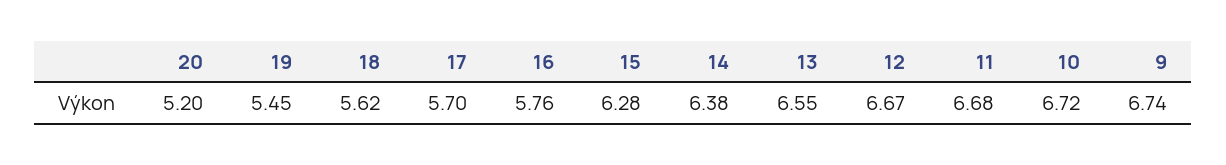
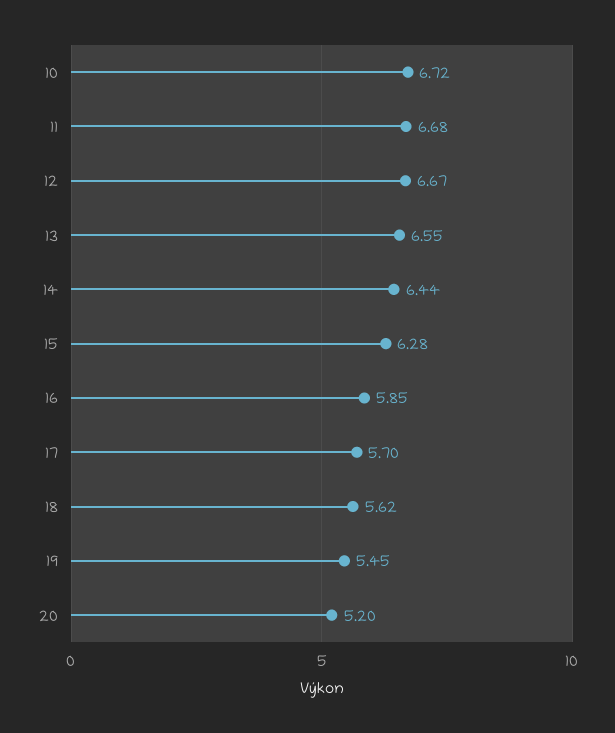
16: 5.76 -> 5.85
14: 6.38 -> 6.44
9: 6.74 -> none

